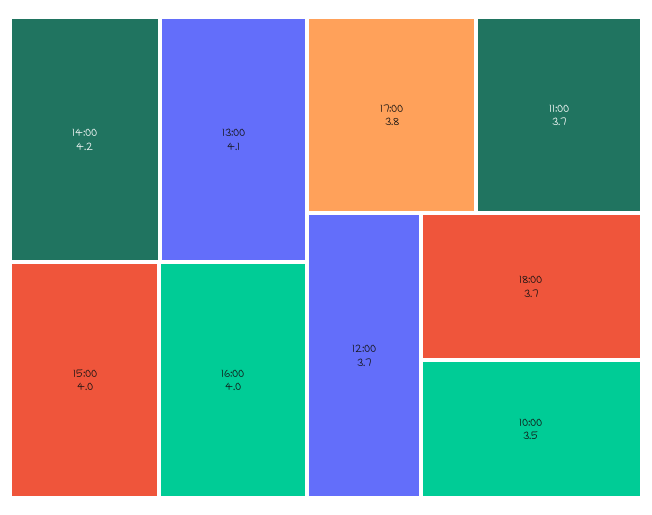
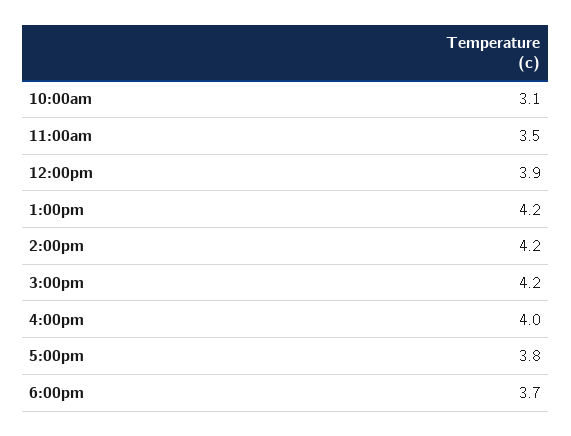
13:00: 4.1 -> 4.2
15:00: 4 -> 4.2
11:00: 3.7 -> 3.5
12:00: 3.7 -> 3.9
10:00: 3.5 -> 3.1

